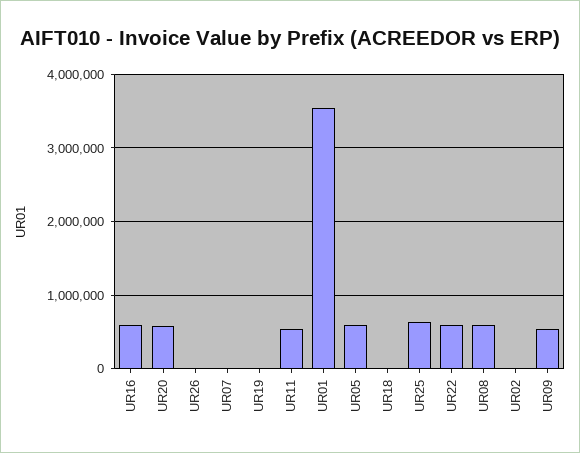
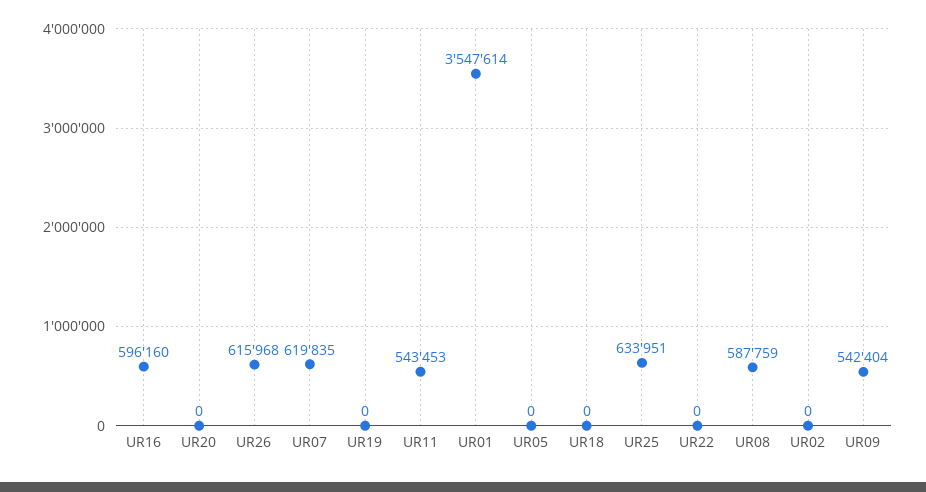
UR20: 600000 -> 0
UR26: 0 -> 615968
UR07: 0 -> 619835
UR05: 600000 -> 0
UR22: 600000 -> 0

